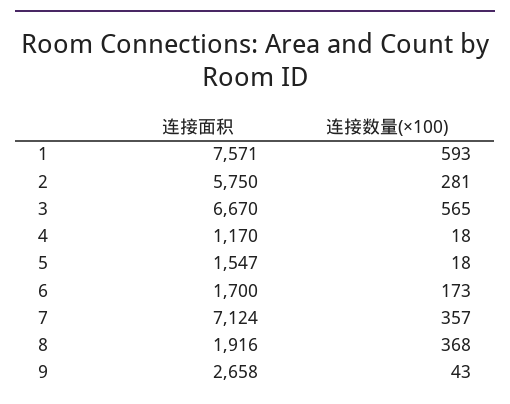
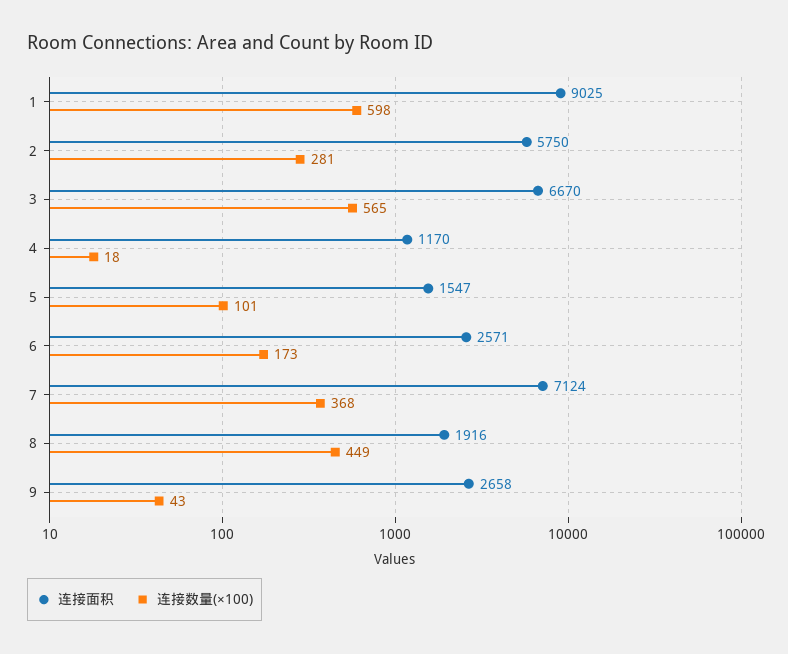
连接面积, 1: 7571 -> 9025
连接数量(×100), 1: 593 -> 598
连接数量(×100), 5: 18 -> 101
连接面积, 6: 1700 -> 2571
连接数量(×100), 7: 357 -> 368
连接数量(×100), 8: 368 -> 449

